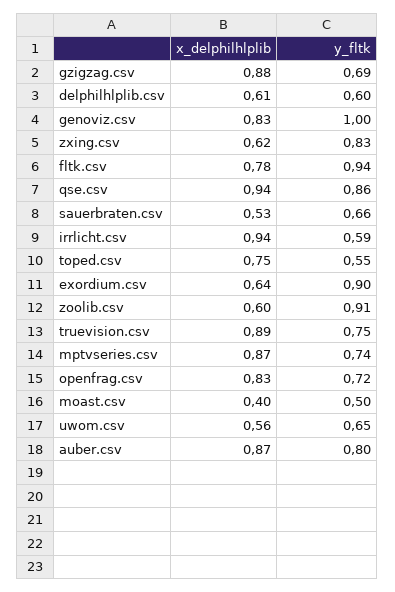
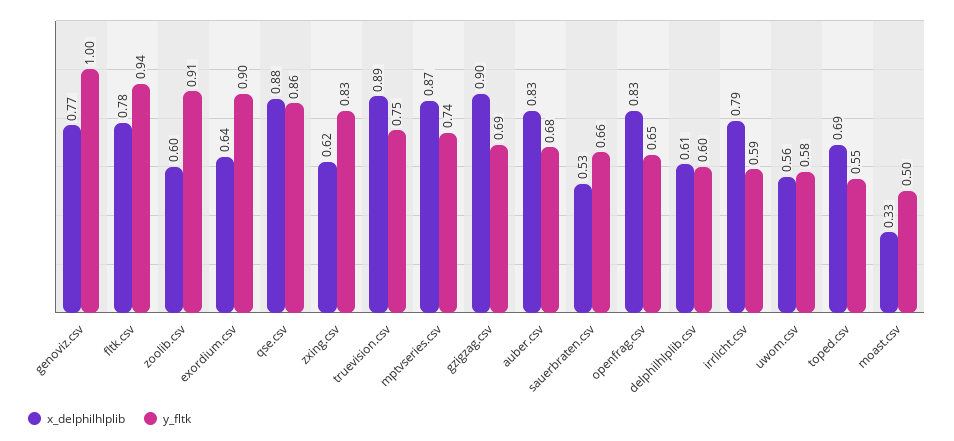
x_delphilhlplib, gzigzag.csv: 0.88 -> 0.9
x_delphilhlplib, genoviz.csv: 0.83 -> 0.77
x_delphilhlplib, qse.csv: 0.94 -> 0.88
x_delphilhlplib, irrlicht.csv: 0.94 -> 0.79
x_delphilhlplib, toped.csv: 0.75 -> 0.69
y_fltk, openfrag.csv: 0.72 -> 0.65
x_delphilhlplib, moast.csv: 0.4 -> 0.33
y_fltk, uwom.csv: 0.65 -> 0.58
x_delphilhlplib, auber.csv: 0.87 -> 0.83
y_fltk, auber.csv: 0.8 -> 0.68

